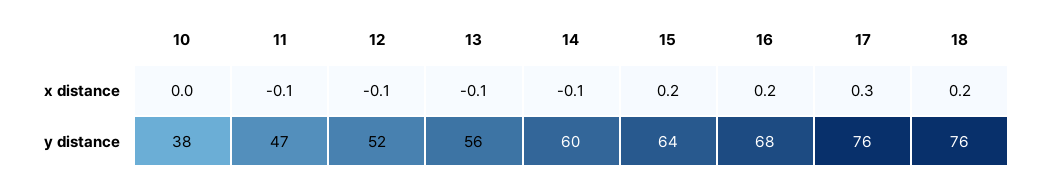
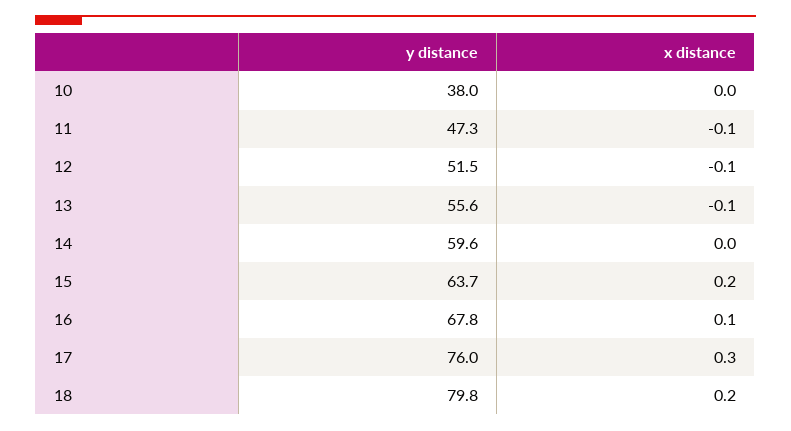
14, x distance: -0.1 -> 0
16, x distance: 0.2 -> 0.1
18, y distance: 76 -> 79.8

